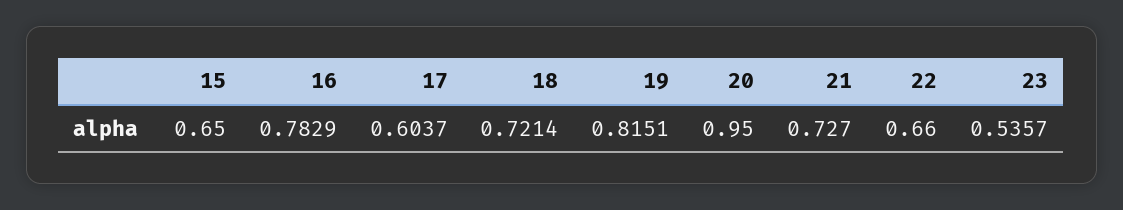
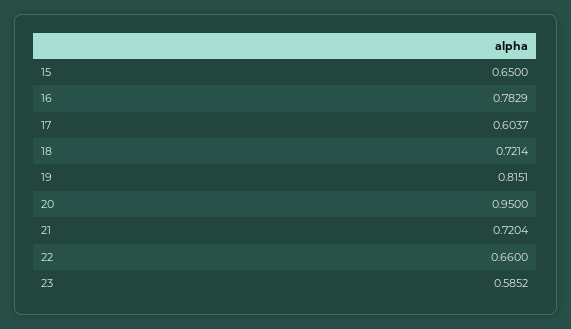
21: 0.727 -> 0.7204
23: 0.5357 -> 0.5852

